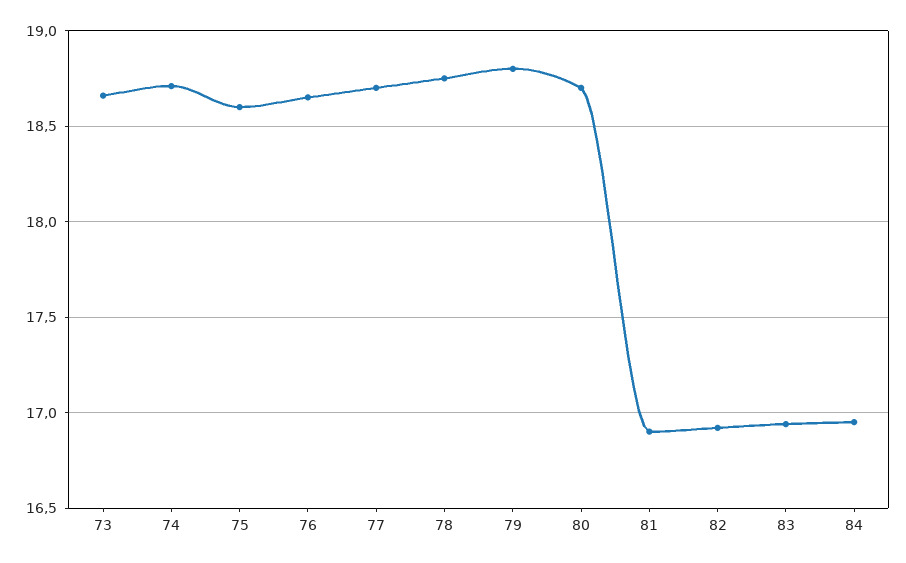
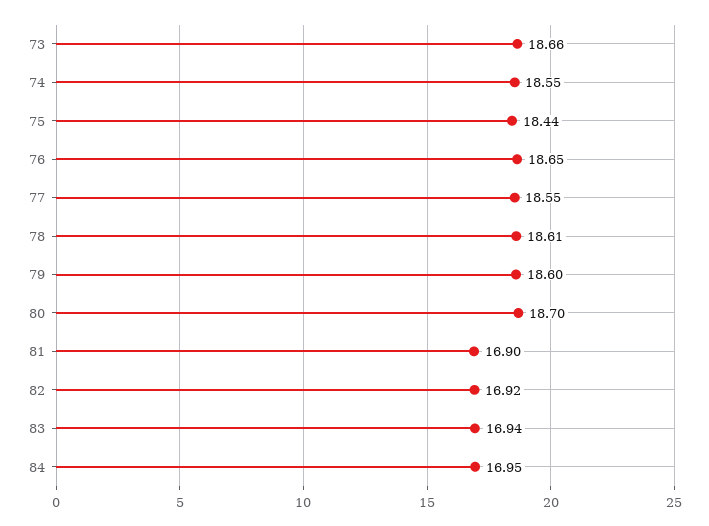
74: 18.7 -> 18.55
75: 18.6 -> 18.44
77: 18.7 -> 18.55
78: 18.75 -> 18.61
79: 18.8 -> 18.6

